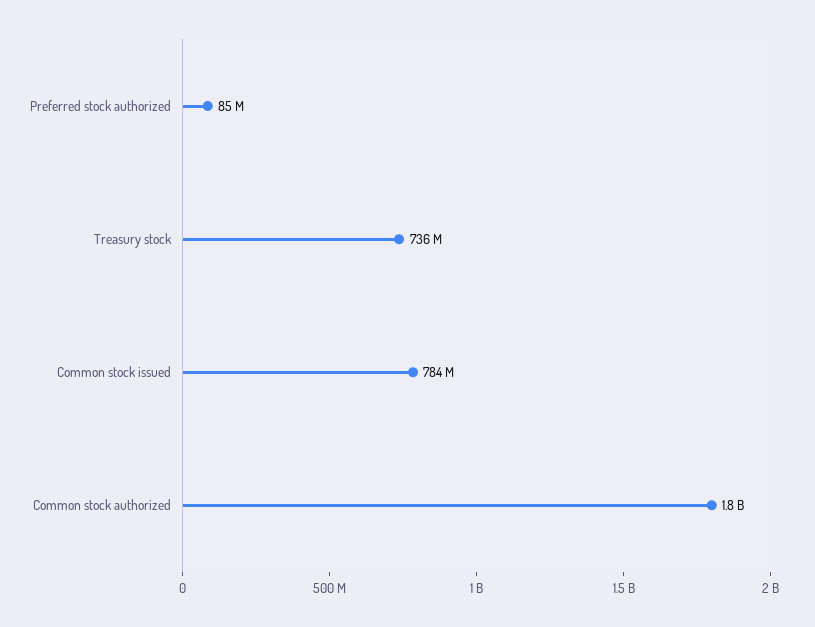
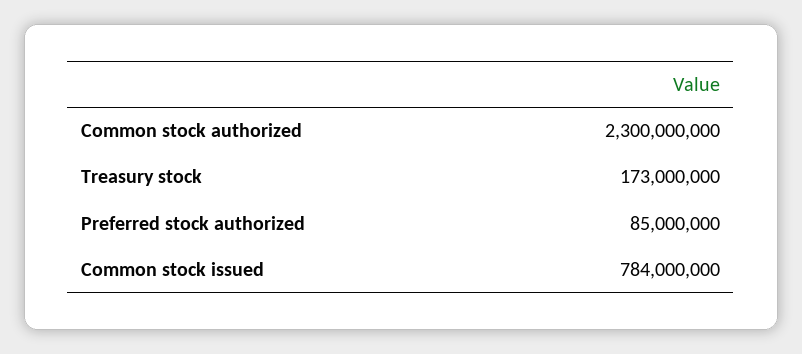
Treasury stock: 736000000 -> 173000000
Common stock authorized: 1800000000 -> 2300000000

